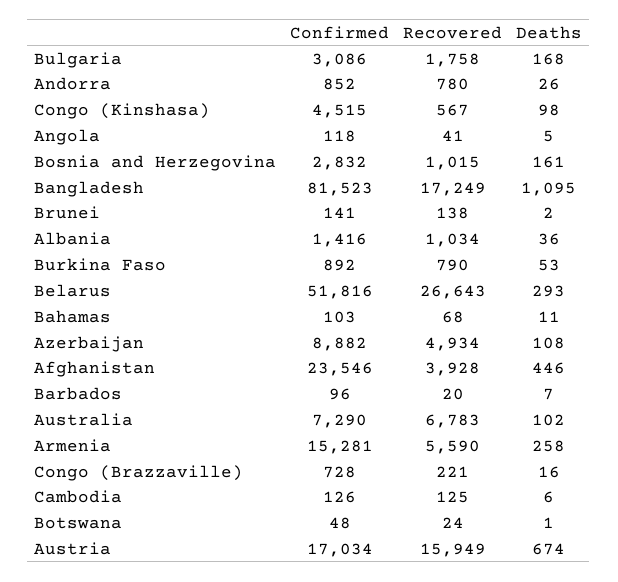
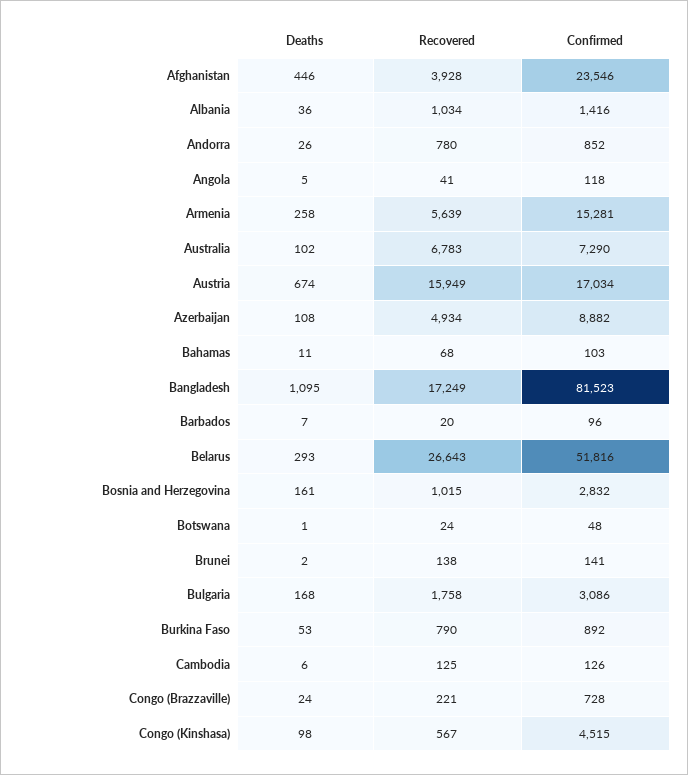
Recovered, Armenia: 5590 -> 5639
Deaths, Congo (Brazzaville): 16 -> 24

